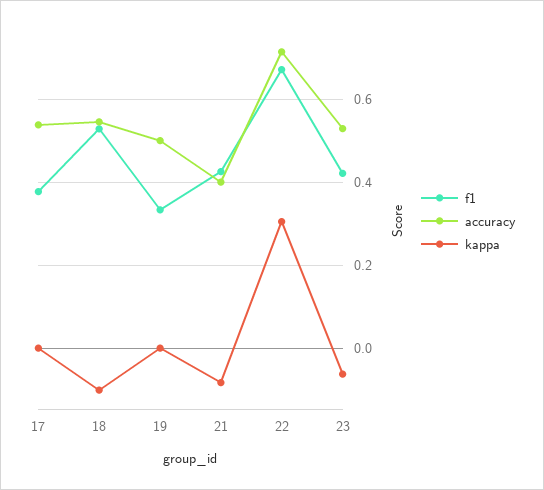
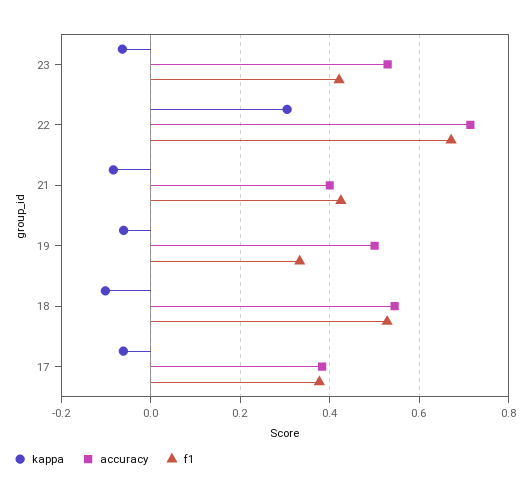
accuracy, 17: 0.54 -> 0.38
kappa, 17: 0 -> -0.06
kappa, 19: 0 -> -0.06

